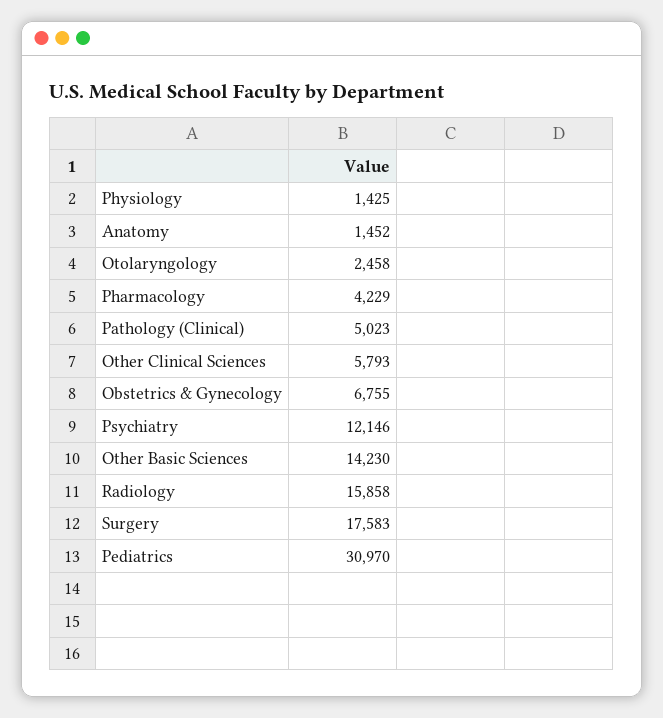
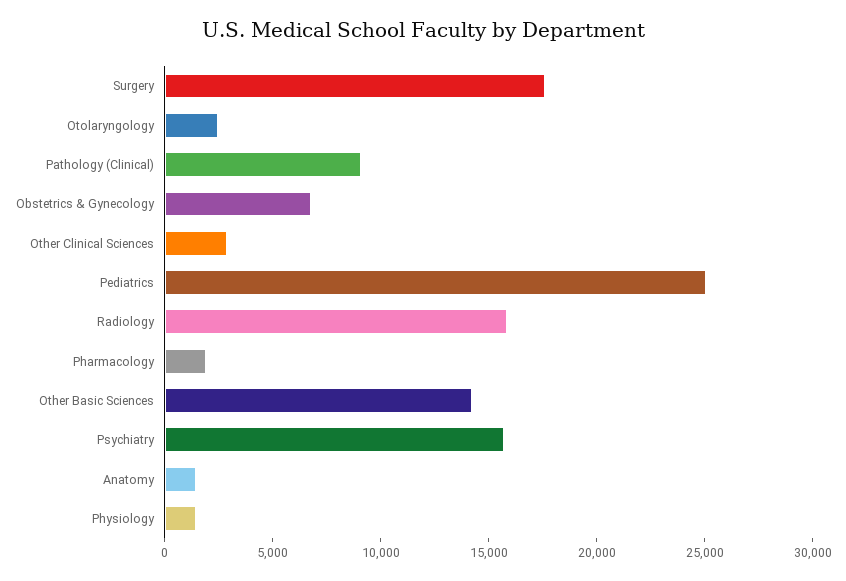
Pharmacology: 4229 -> 2000
Pathology (Clinical): 5023 -> 9000
Other Clinical Sciences: 5793 -> 3000
Psychiatry: 12146 -> 16000
Pediatrics: 30970 -> 25000

